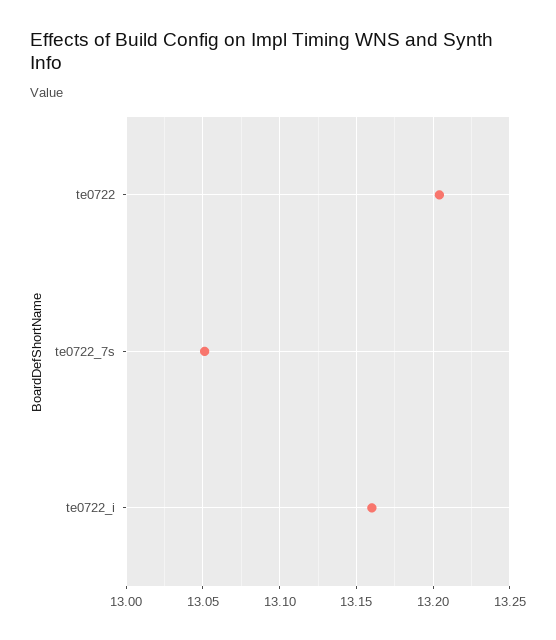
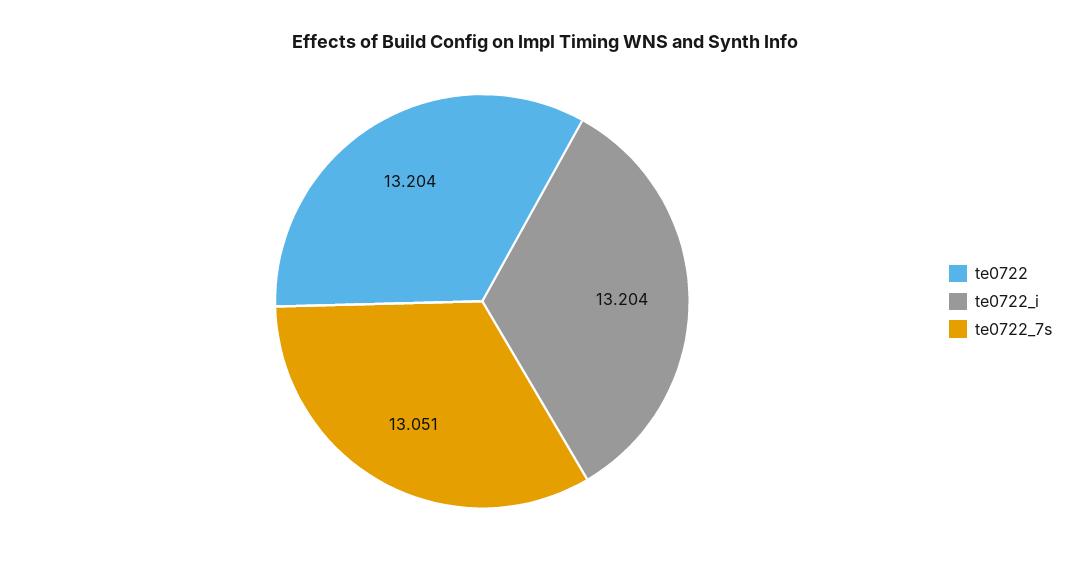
te0722_i: 13.16 -> 13.204

